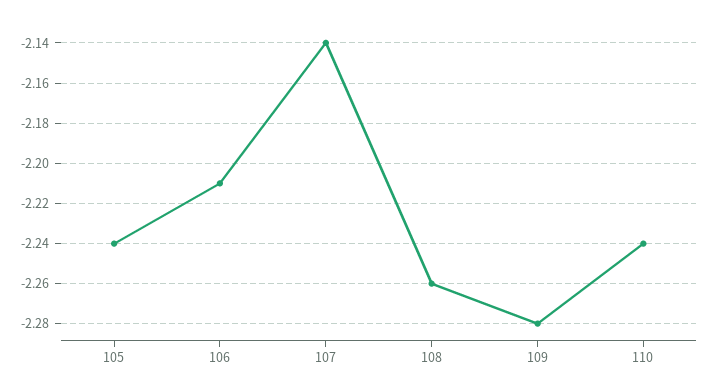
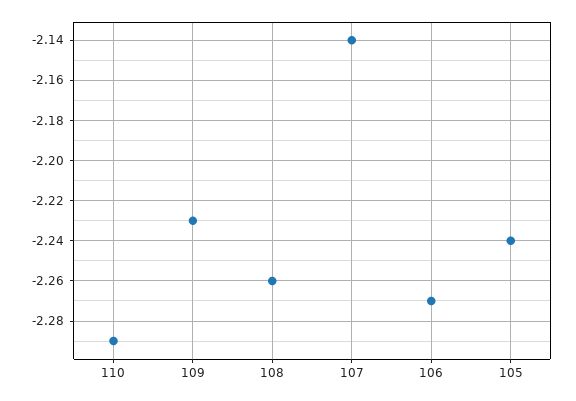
106: -2.21 -> -2.27
109: -2.28 -> -2.23
110: -2.24 -> -2.29

